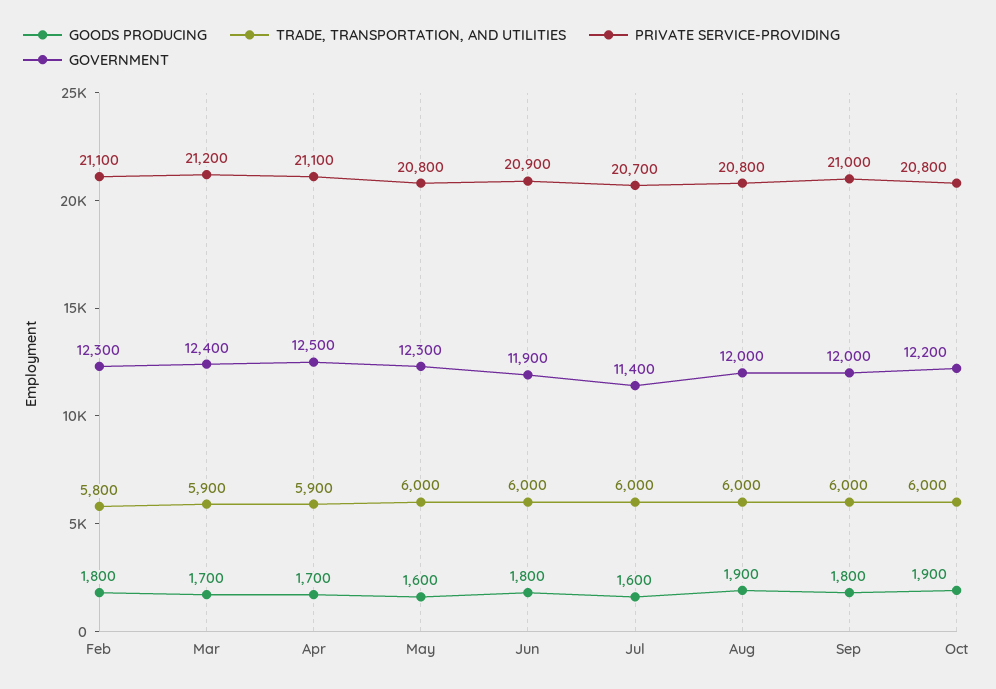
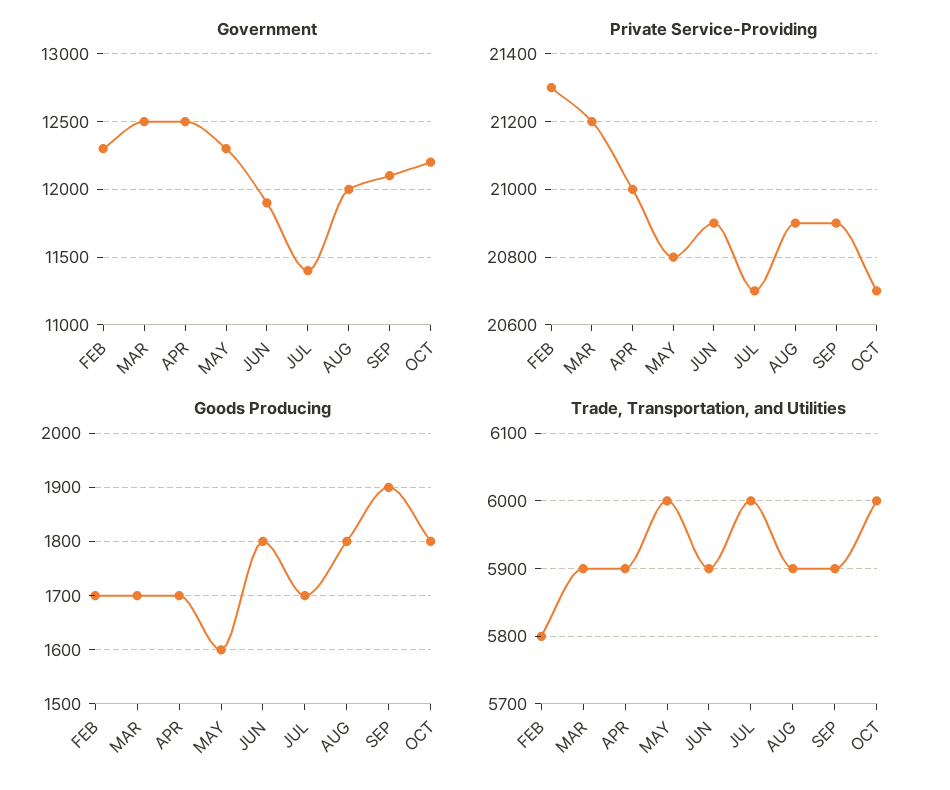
GOODS PRODUCING, Feb: 1800 -> 1700
PRIVATE SERVICE-PROVIDING, Feb: 21100 -> 21300
GOVERNMENT, Mar: 12400 -> 12500
PRIVATE SERVICE-PROVIDING, Apr: 21100 -> 21000
TRADE, TRANSPORTATION, AND UTILITIES, Jun: 6000 -> 5900
GOODS PRODUCING, Jul: 1600 -> 1700
GOODS PRODUCING, Aug: 1900 -> 1800
TRADE, TRANSPORTATION, AND UTILITIES, Aug: 6000 -> 5900
PRIVATE SERVICE-PROVIDING, Aug: 20800 -> 20900
GOODS PRODUCING, Sep: 1800 -> 1900
TRADE, TRANSPORTATION, AND UTILITIES, Sep: 6000 -> 5900
PRIVATE SERVICE-PROVIDING, Sep: 21000 -> 20900
GOVERNMENT, Sep: 12000 -> 12100
GOODS PRODUCING, Oct: 1900 -> 1800
PRIVATE SERVICE-PROVIDING, Oct: 20800 -> 20700

